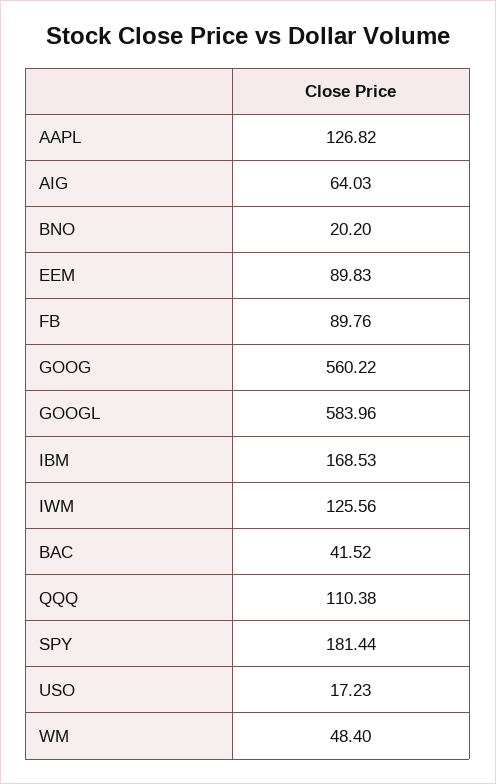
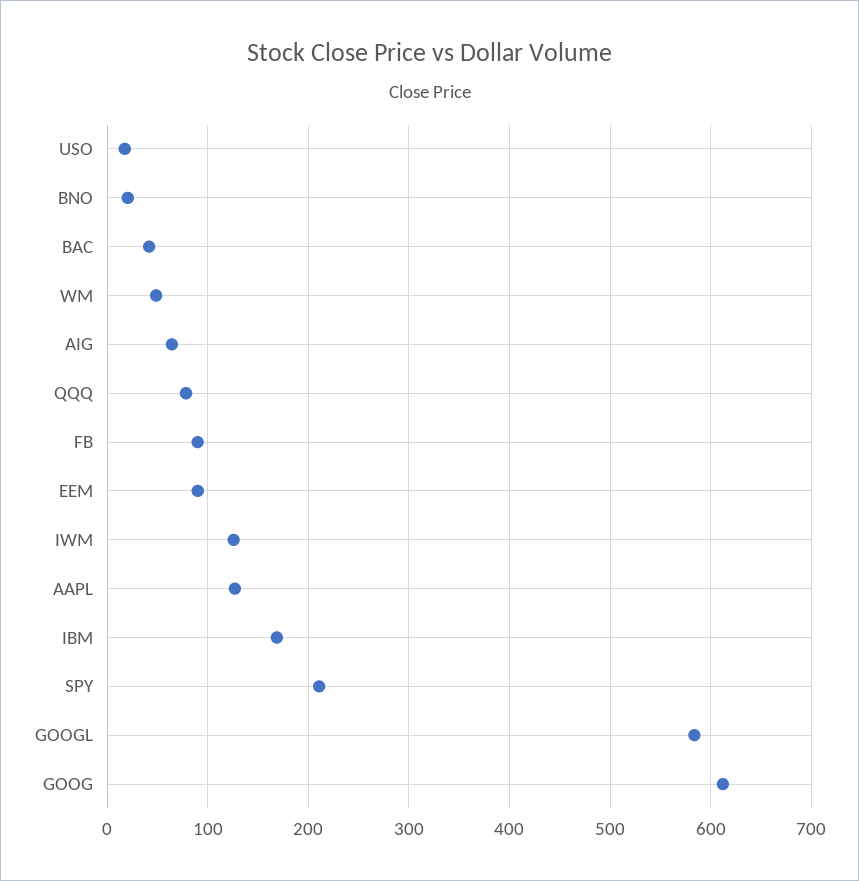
GOOG: 560.22 -> 610
QQQ: 110.38 -> 80
SPY: 181.44 -> 210

